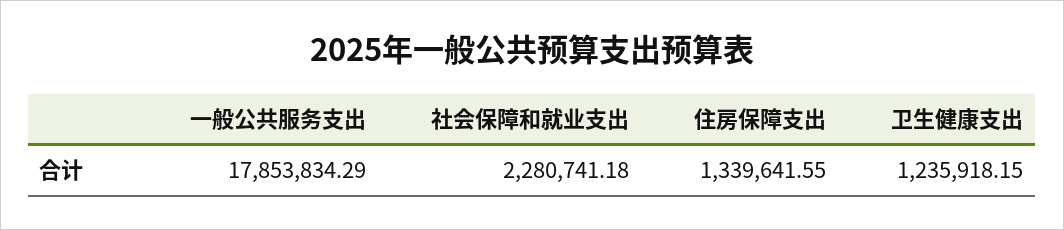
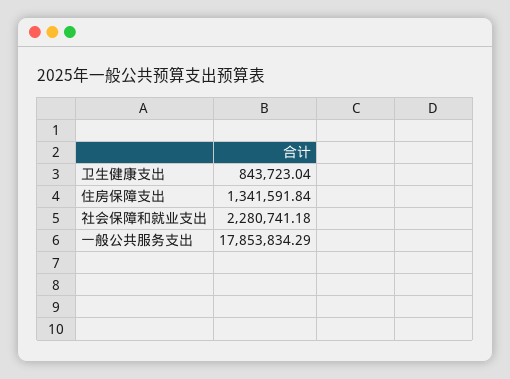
住房保障支出: 1339641.55 -> 1341591.84
卫生健康支出: 1235918.15 -> 843723.04

